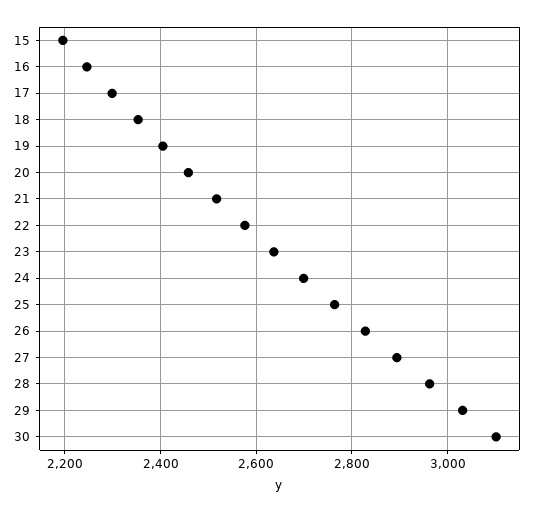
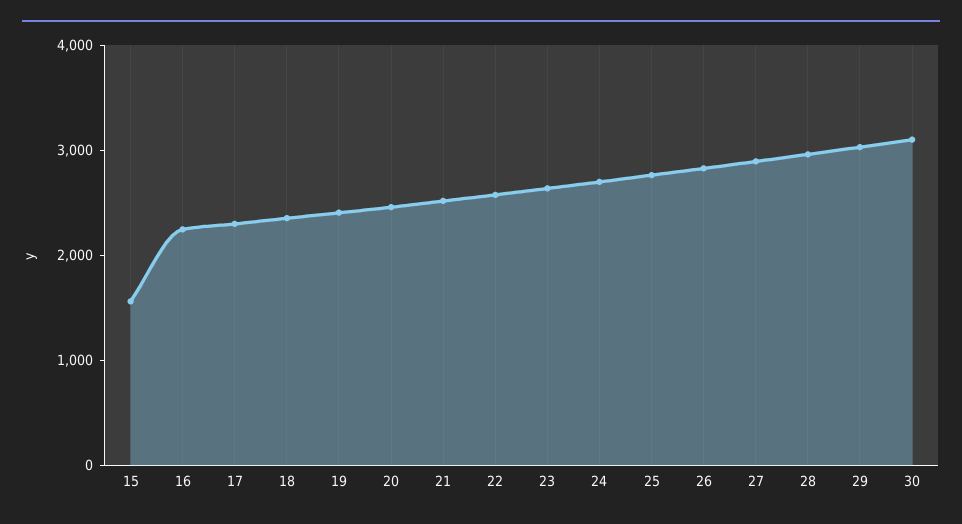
15: 2200 -> 1600

